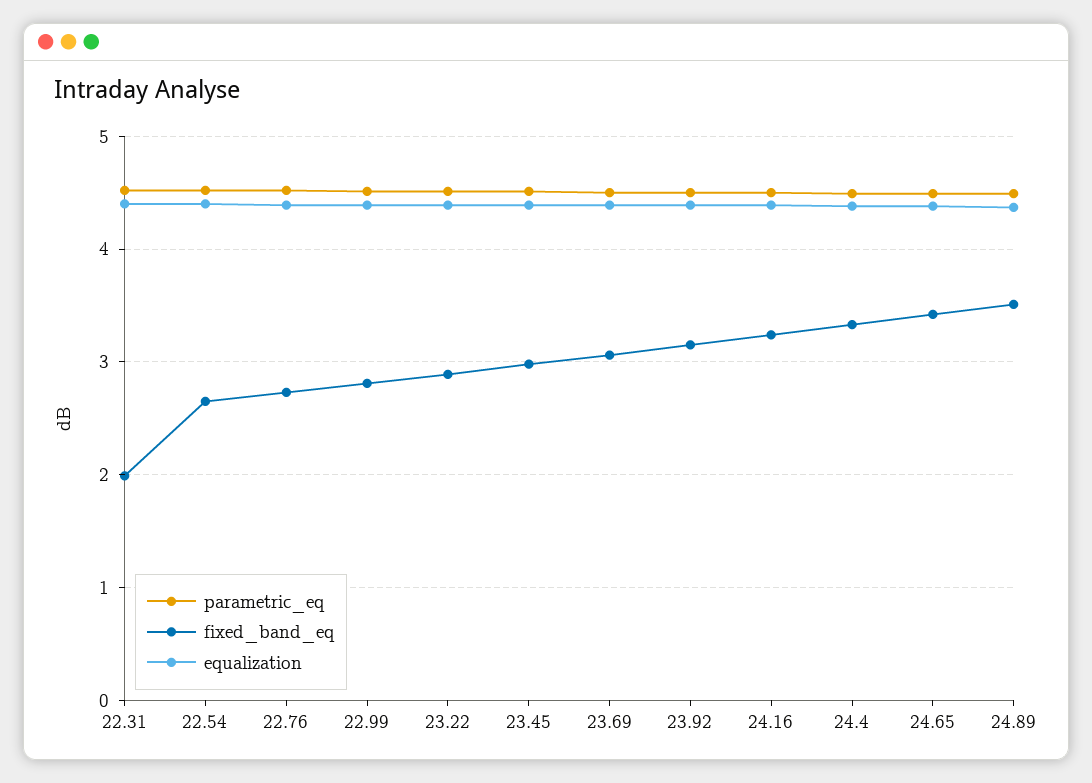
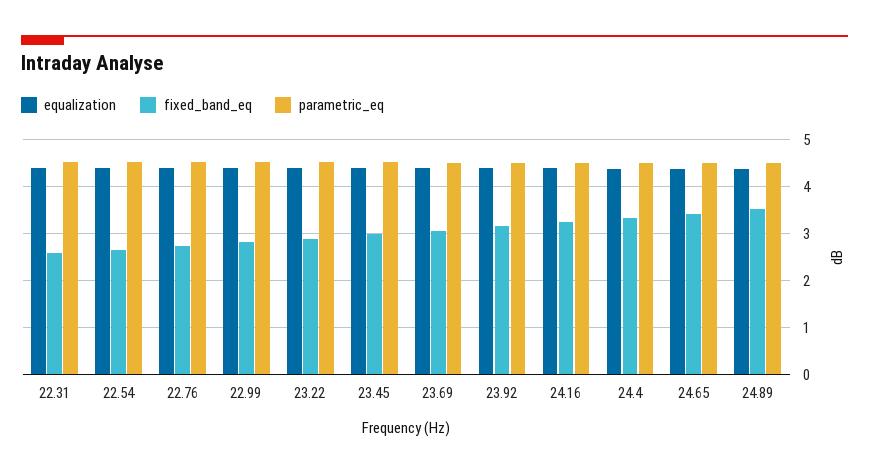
fixed_band_eq, 22.31: 2 -> 2.6

